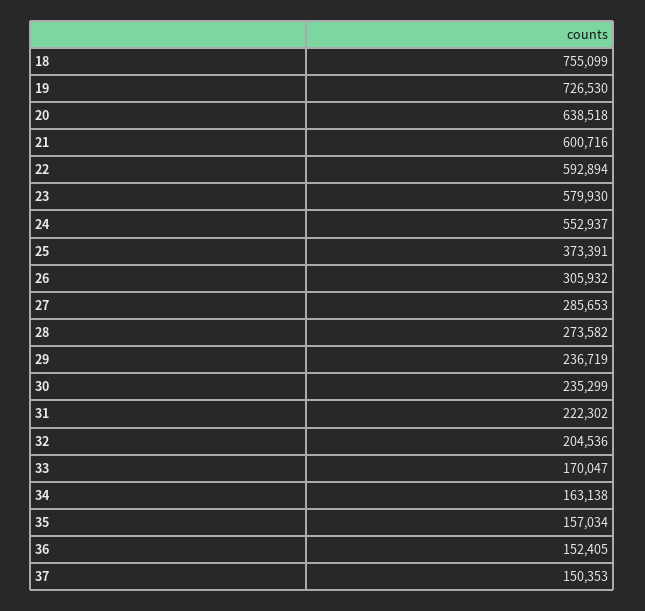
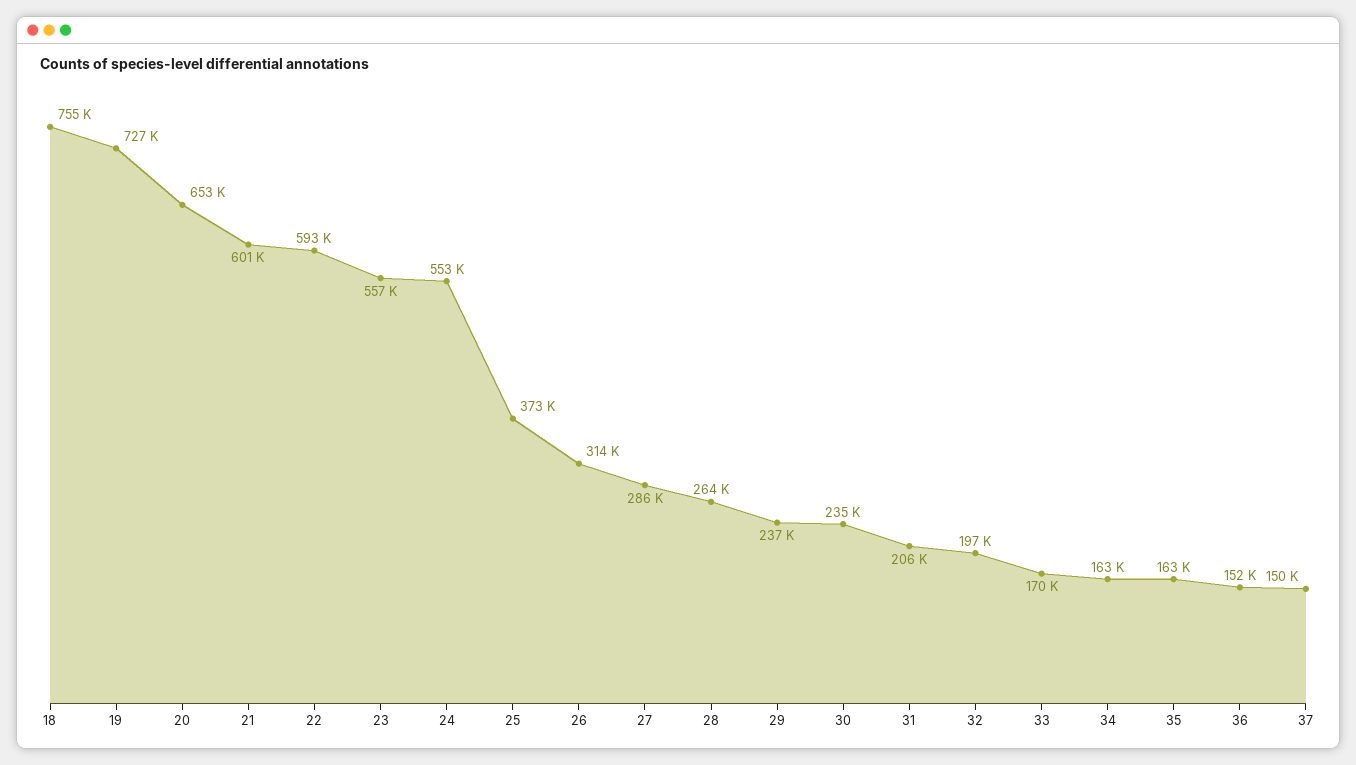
20: 638518 -> 653000
23: 579930 -> 557000
26: 305932 -> 314000
28: 273582 -> 264000
31: 222302 -> 206000
32: 204536 -> 197000
35: 157034 -> 163000

